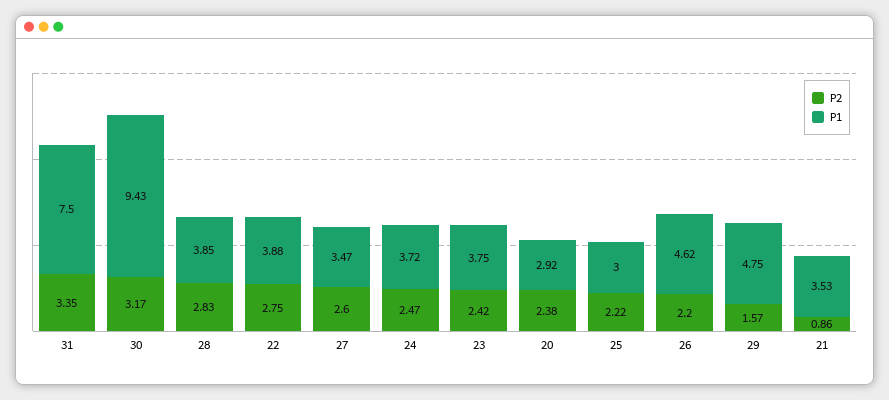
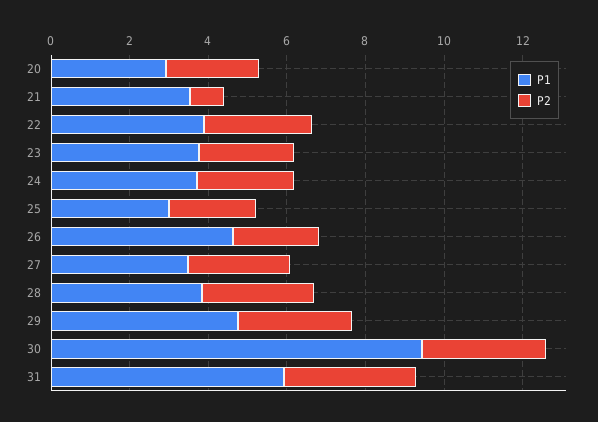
P1, 31: 7.5 -> 6
P2, 29: 1.57 -> 3

